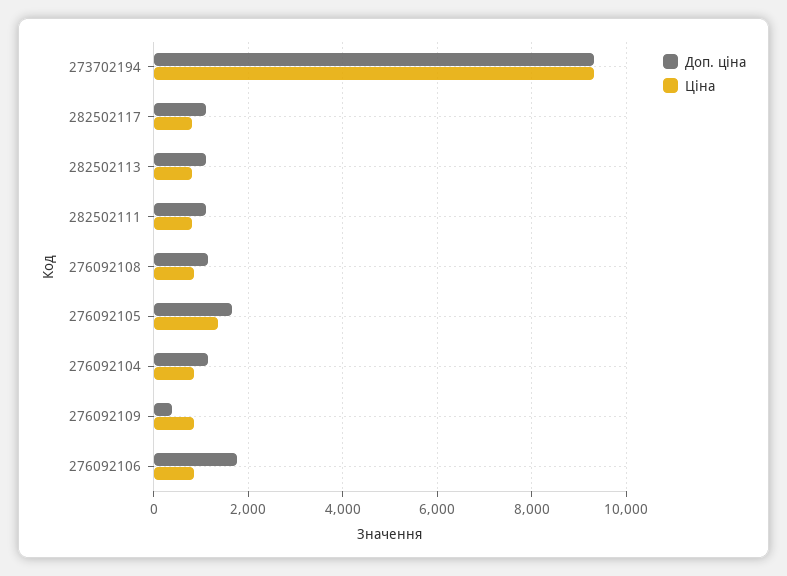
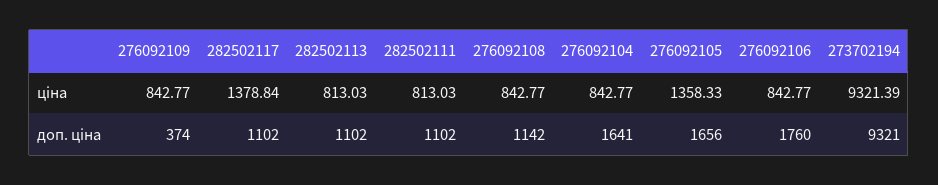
Ціна, 282502117: 800 -> 1378.84
Доп. ціна, 276092104: 1200 -> 1641

